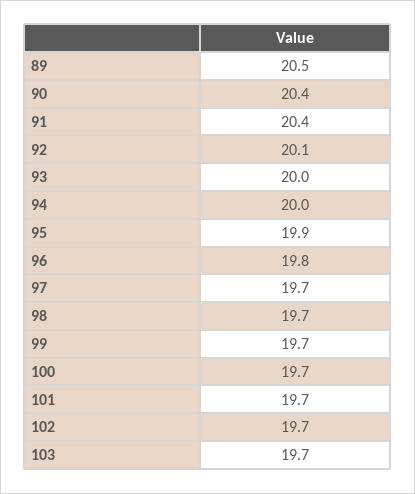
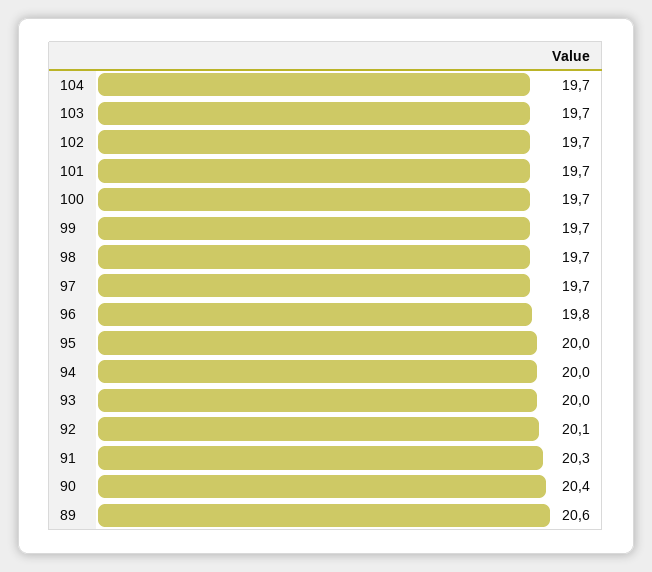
89: 20.5 -> 20.6
91: 20.4 -> 20.3
95: 19.9 -> 20
104: none -> 19.7

